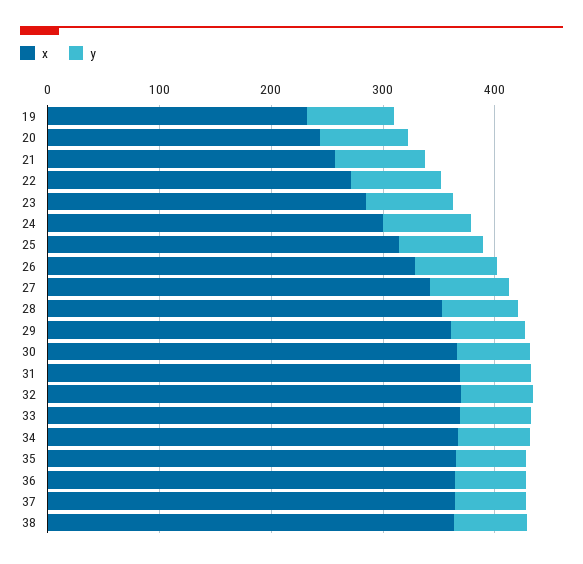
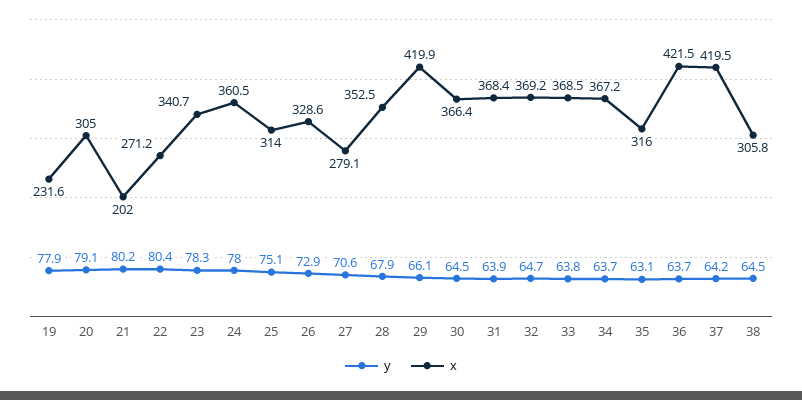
x, 20: 240 -> 305
x, 21: 260 -> 202
x, 23: 280 -> 340.7
x, 24: 300 -> 360.5
x, 27: 340 -> 279.1
x, 29: 360 -> 419.9
x, 35: 360 -> 316
x, 36: 360 -> 421.5
x, 37: 360 -> 419.5
x, 38: 360 -> 305.8

